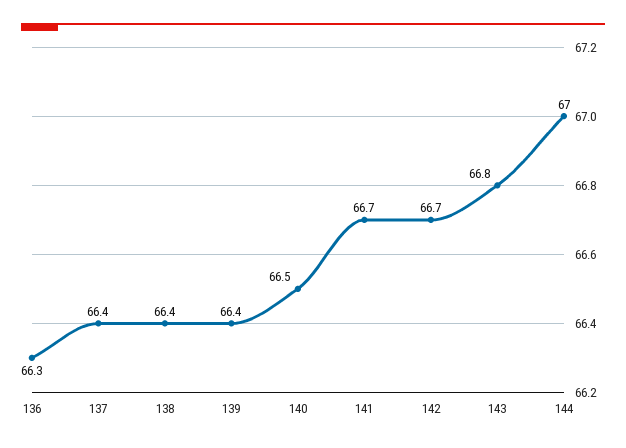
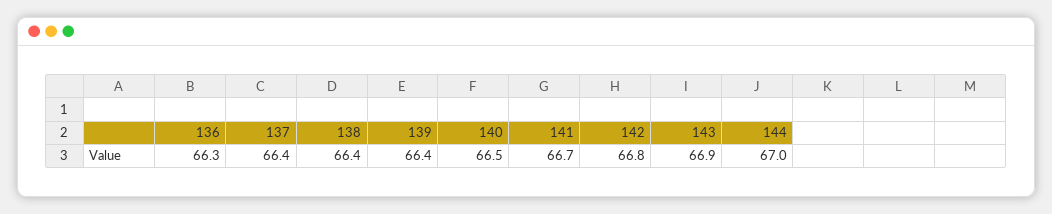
142: 66.7 -> 66.8
143: 66.8 -> 66.9

